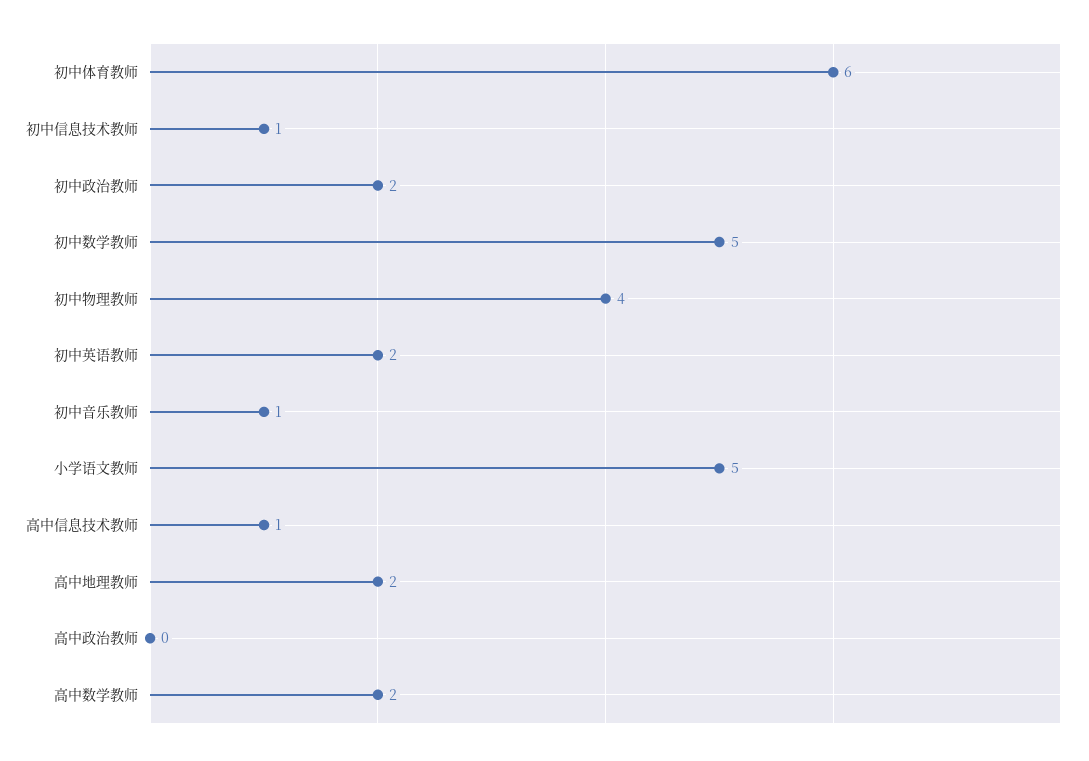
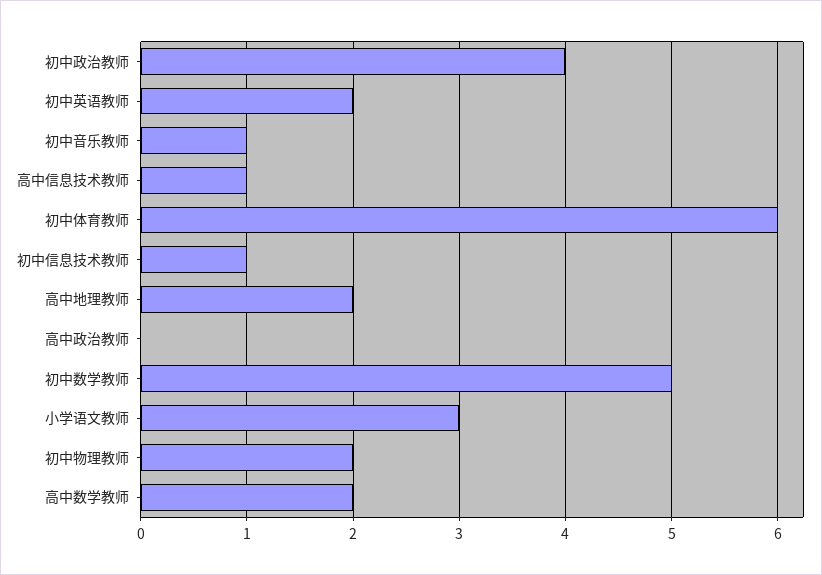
初中政治教师: 2 -> 4
初中物理教师: 4 -> 2
小学语文教师: 5 -> 3

